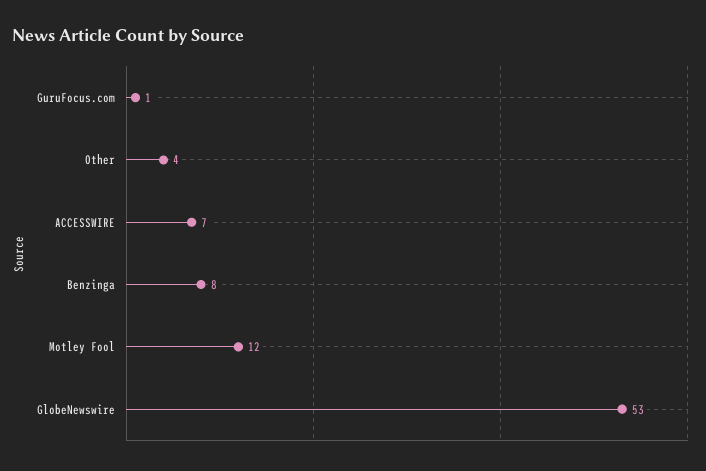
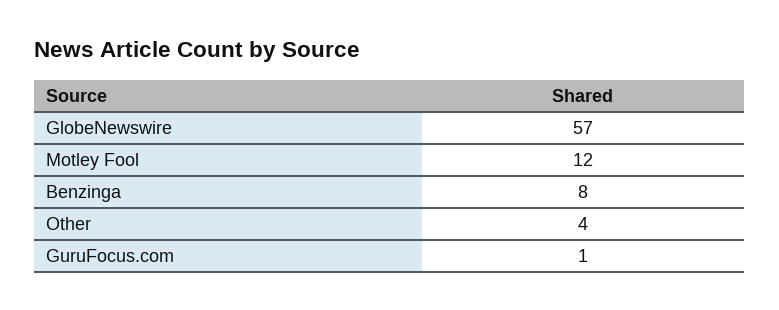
ACCESSWIRE: 7 -> none
GlobeNewswire: 53 -> 57

